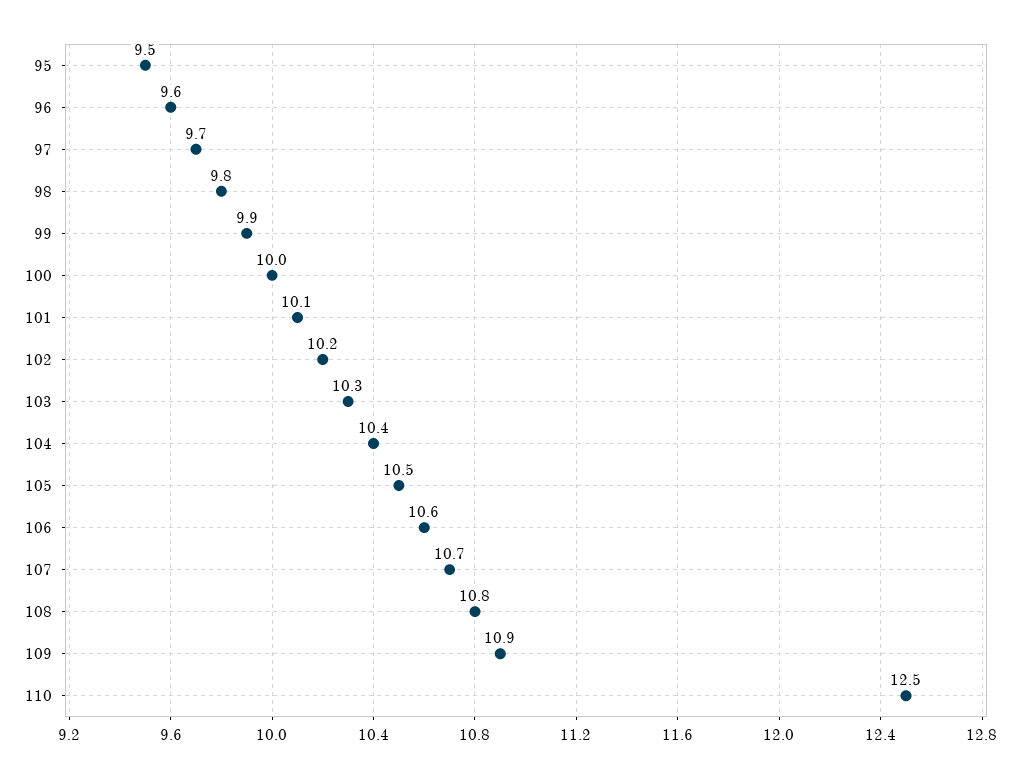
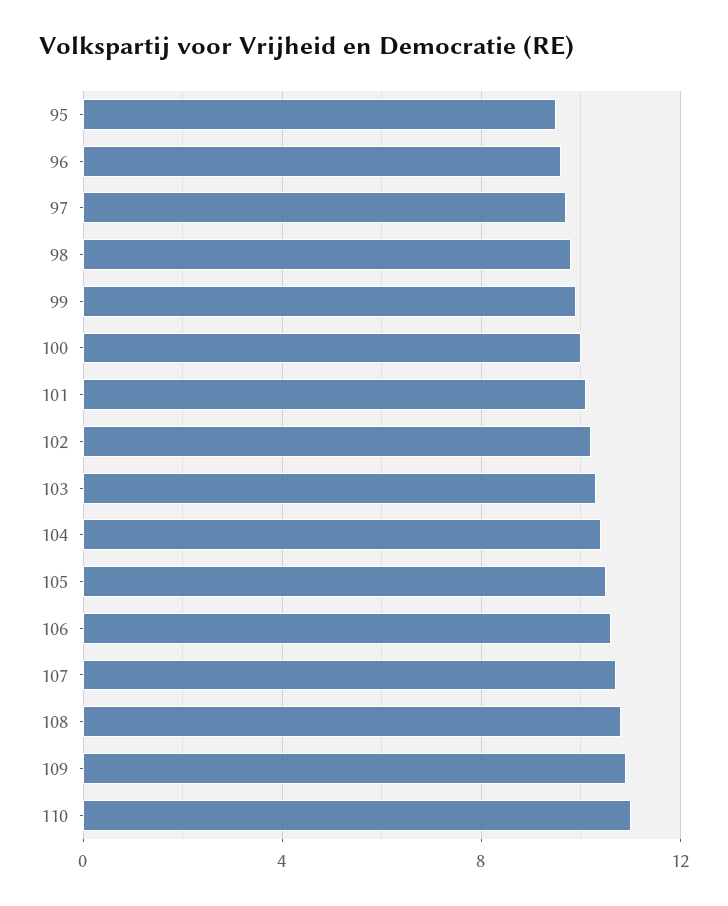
110: 12.5 -> 11

